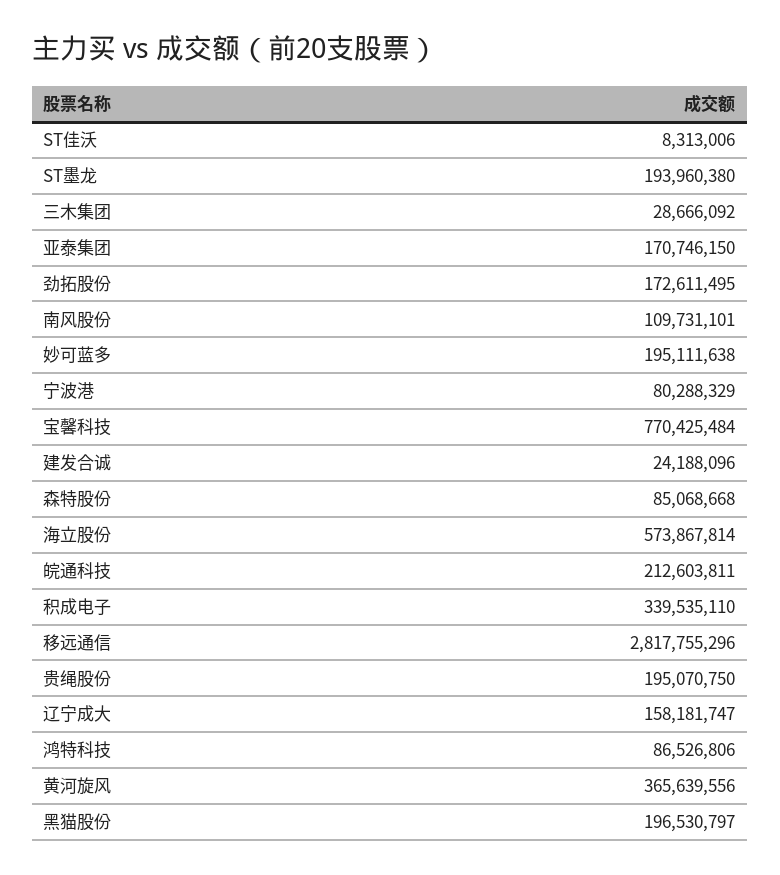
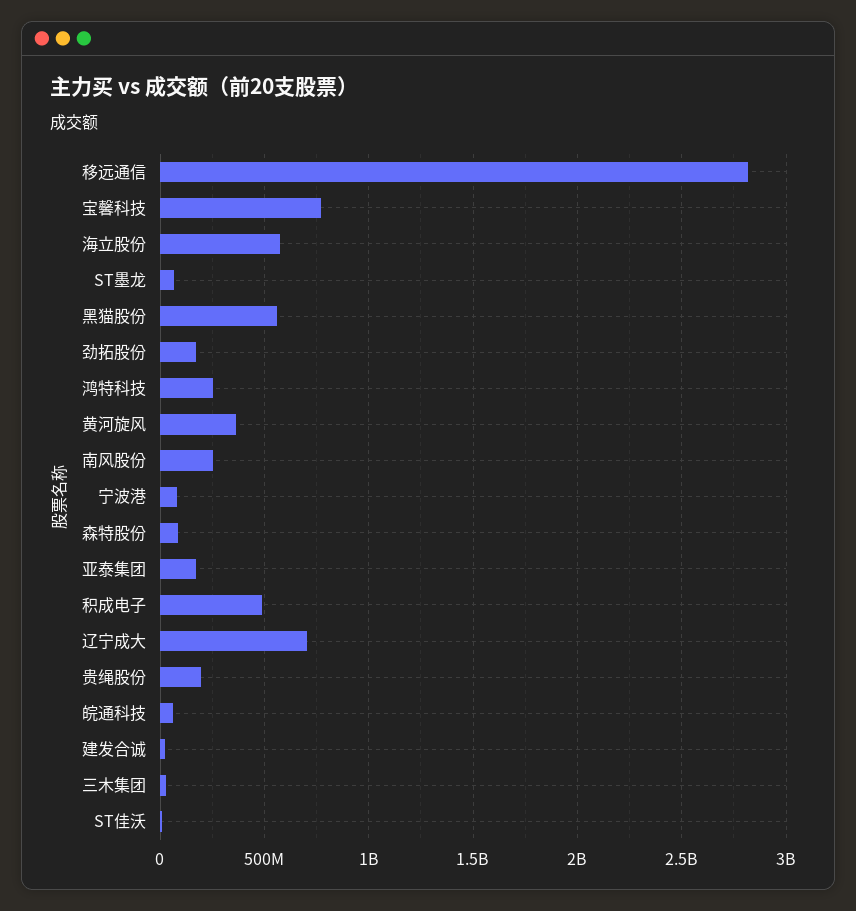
ST墨龙: 193960380 -> 50000000
南风股份: 109731101 -> 250000000
妙可蓝多: 195111638 -> none
皖通科技: 212603811 -> 50000000
积成电子: 339535110 -> 500000000
辽宁成大: 158181747 -> 700000000
鸿特科技: 86526806 -> 250000000
黑猫股份: 196530797 -> 550000000

